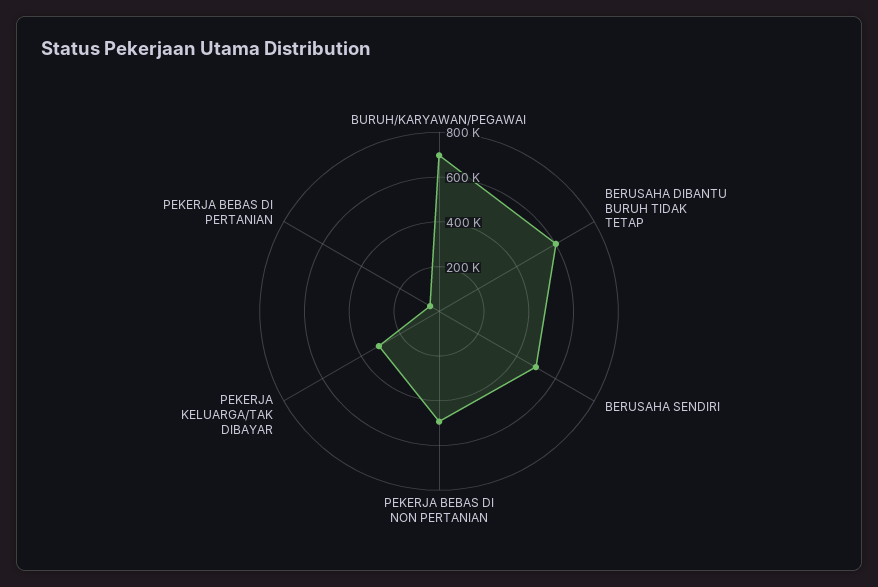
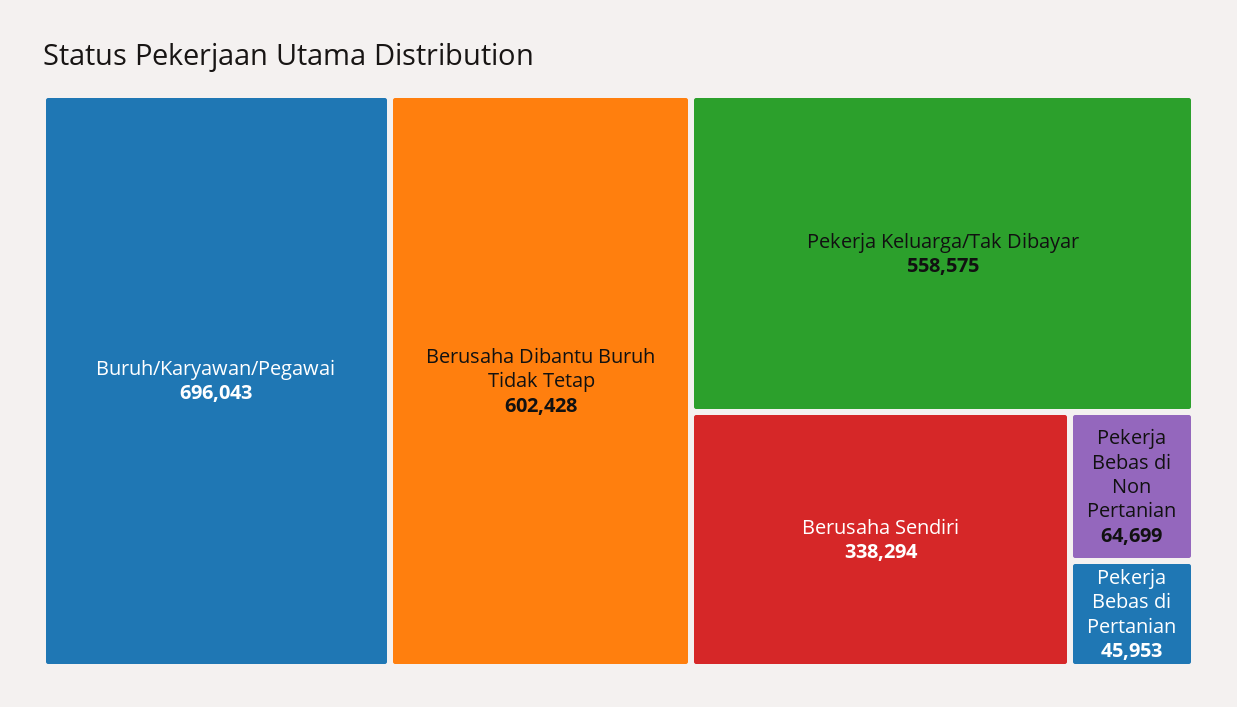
BERUSAHA SENDIRI: 500000 -> 338294
PEKERJA BEBAS DI NON PERTANIAN: 500000 -> 64699
PEKERJA KELUARGA/TAK DIBAYAR: 300000 -> 558575

